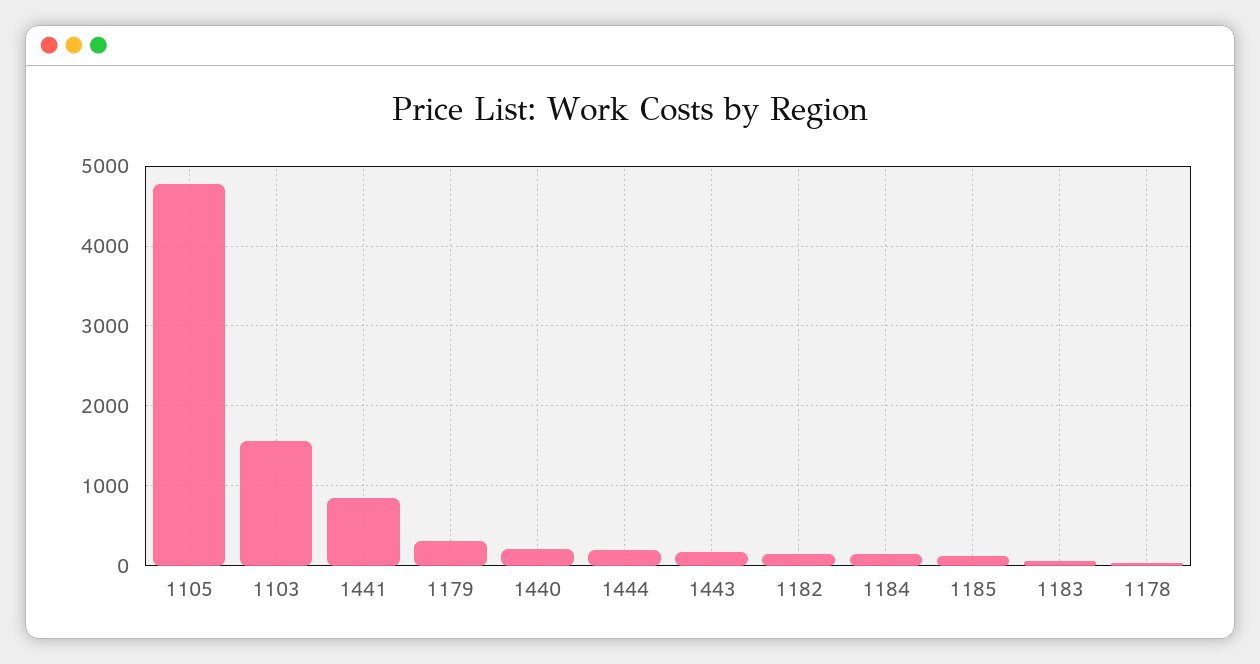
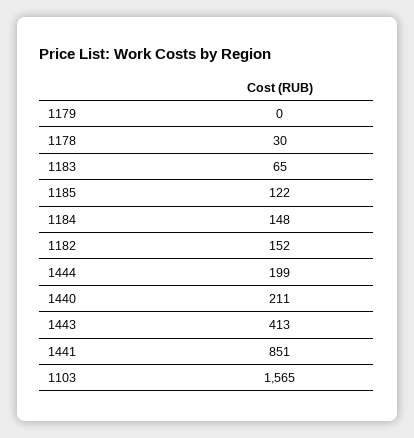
1105: 4800 -> none
1179: 300 -> 0
1443: 200 -> 413

